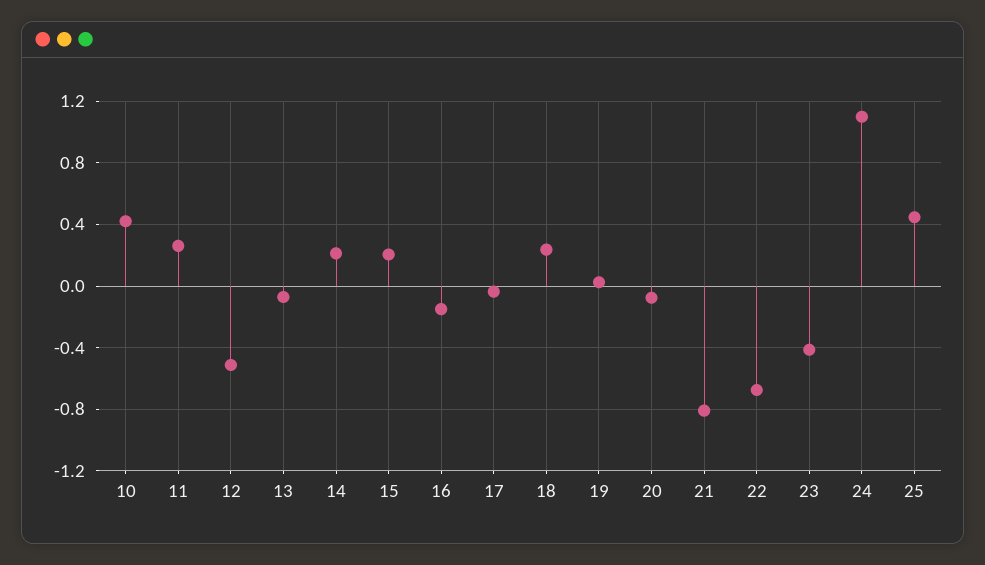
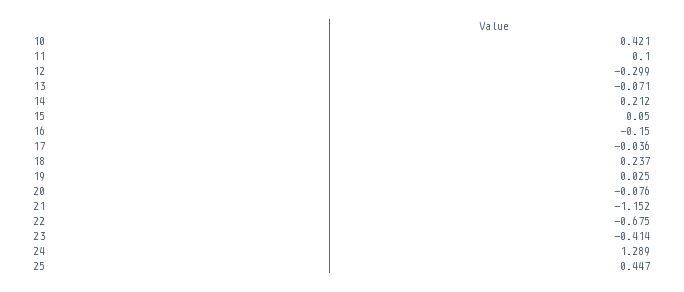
11: 0.25 -> 0.1
12: -0.5 -> -0.299
15: 0.2 -> 0.05
21: -0.8 -> -1.152
24: 1.1 -> 1.289

